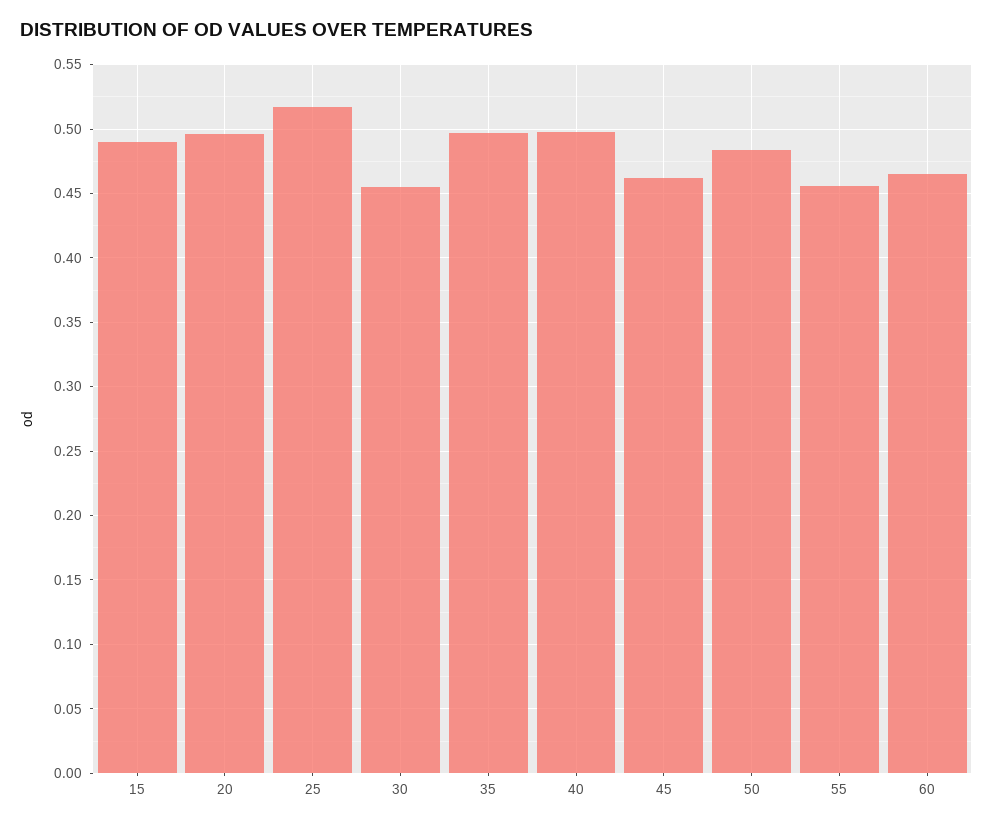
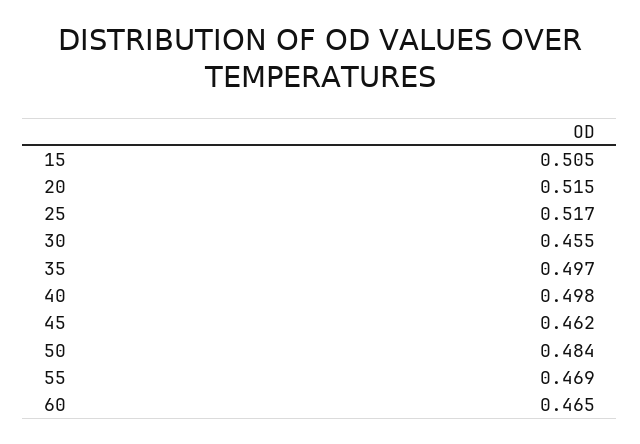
15: 0.49 -> 0.505
20: 0.495 -> 0.515
55: 0.455 -> 0.469

